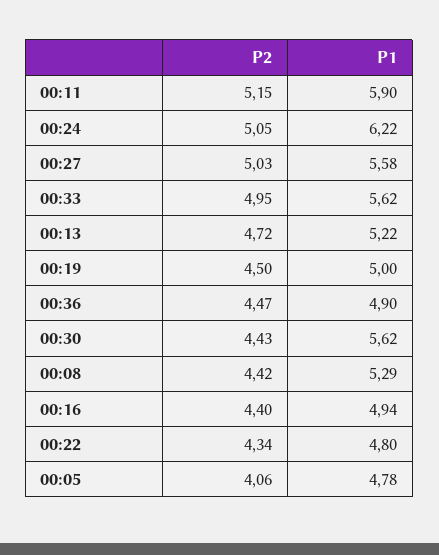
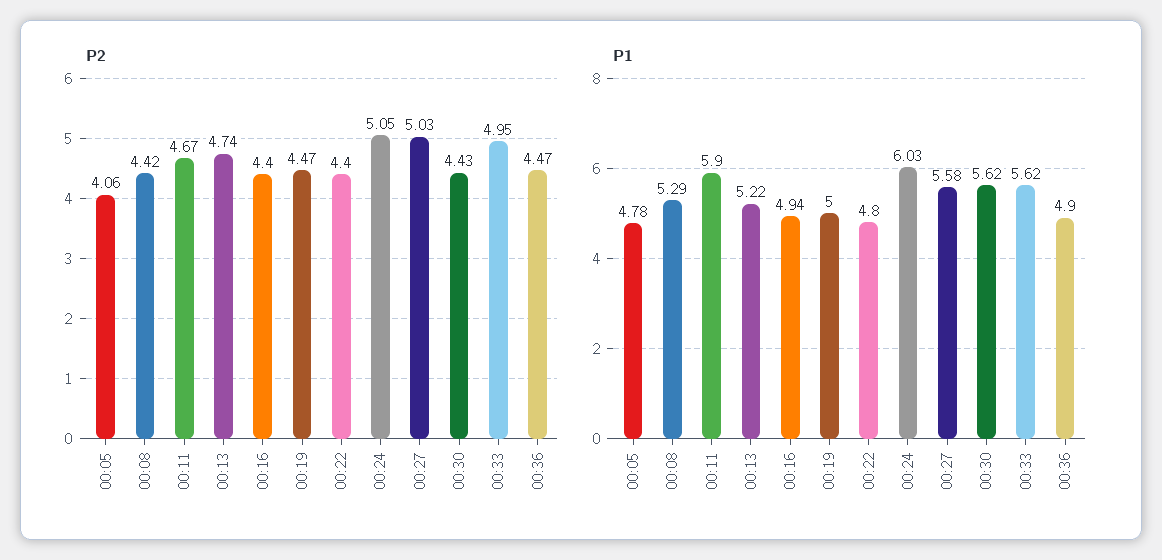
P2, 00:11: 5.15 -> 4.67
P1, 00:24: 6.22 -> 6.03
P2, 00:13: 4.72 -> 4.74
P2, 00:19: 4.5 -> 4.47
P2, 00:22: 4.34 -> 4.4

